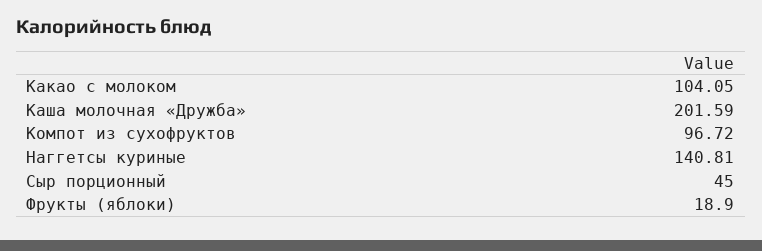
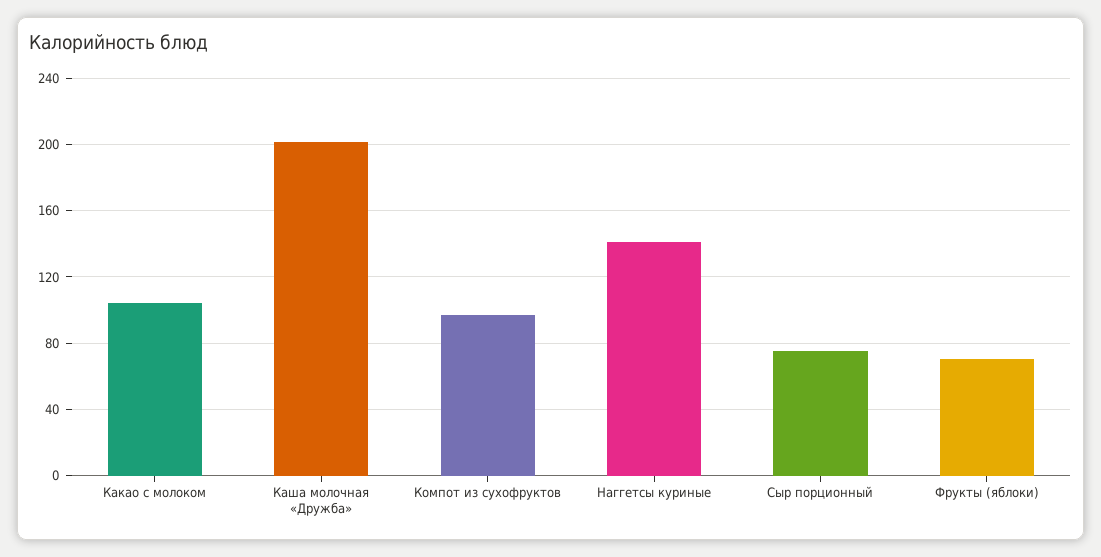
Сыр порционный: 45 -> 75
Фрукты (яблоки): 18.9 -> 70

